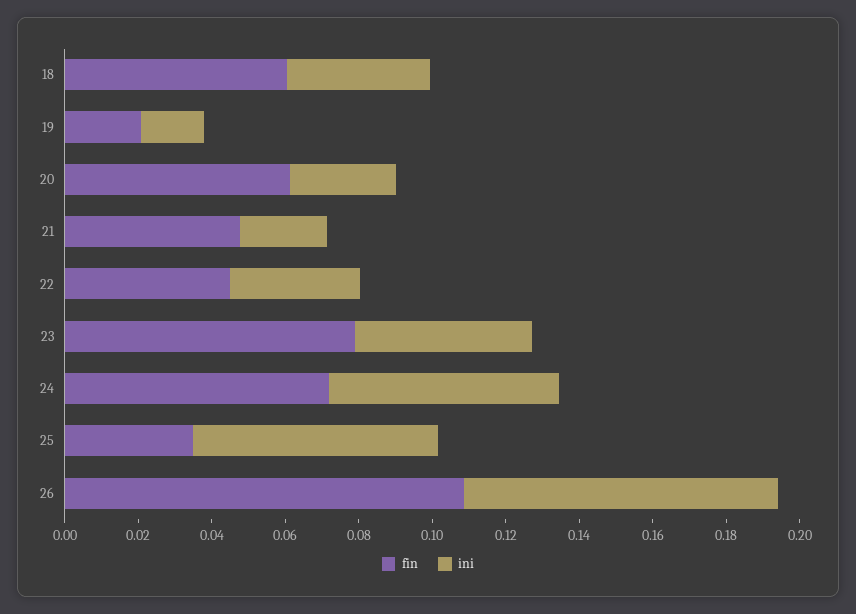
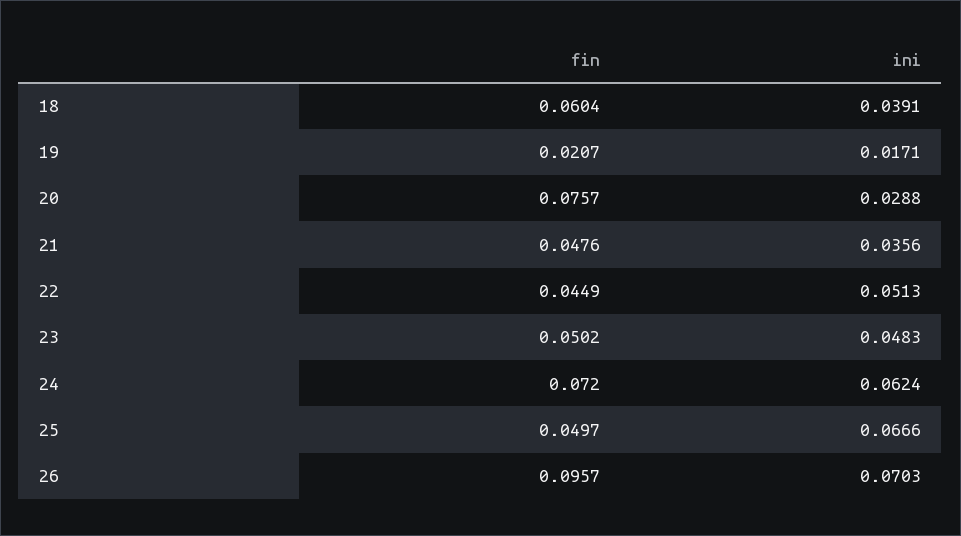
fin, 20: 0.06 -> 0.0757
ini, 21: 0.025 -> 0.0356
ini, 22: 0.035 -> 0.0513
fin, 23: 0.08 -> 0.0502
fin, 25: 0.035 -> 0.0497
fin, 26: 0.11 -> 0.0957
ini, 26: 0.085 -> 0.0703

